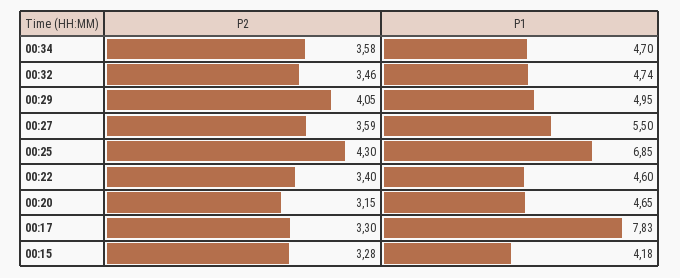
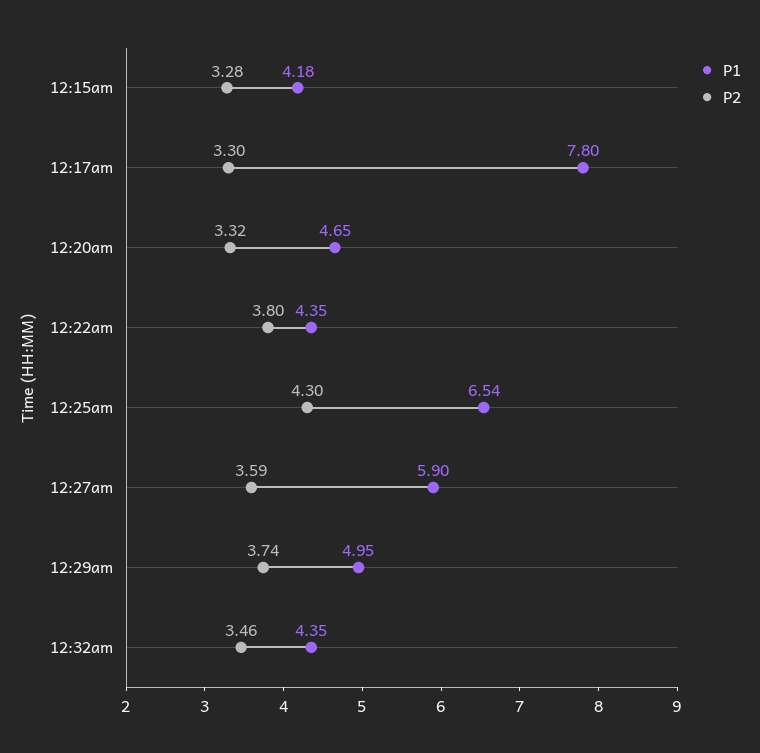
P2, 00:34: 3.58 -> none
P1, 00:34: 4.7 -> none
P1, 00:32: 4.74 -> 4.35
P2, 00:29: 4.05 -> 3.74
P1, 00:27: 5.5 -> 5.9
P1, 00:25: 6.85 -> 6.54
P2, 00:22: 3.4 -> 3.8
P1, 00:22: 4.6 -> 4.35
P2, 00:20: 3.15 -> 3.32
P1, 00:17: 7.83 -> 7.8

